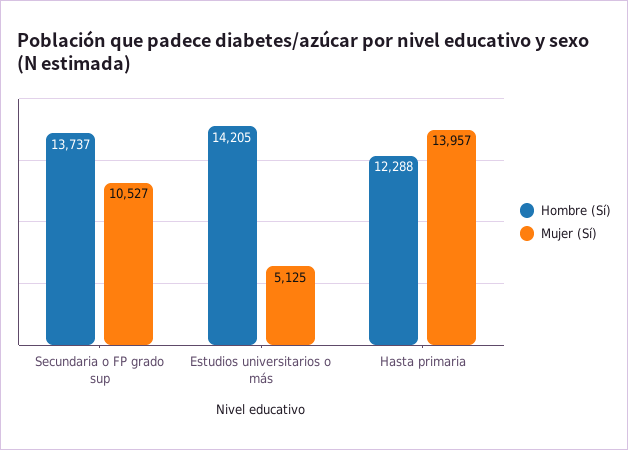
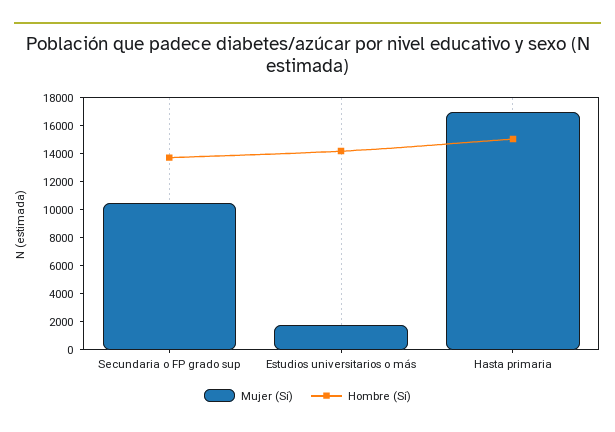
Mujer (Sí), Estudios universitarios o más: 5125 -> 2000
Hombre (Sí), Hasta primaria: 12288 -> 15000
Mujer (Sí), Hasta primaria: 13957 -> 17000

